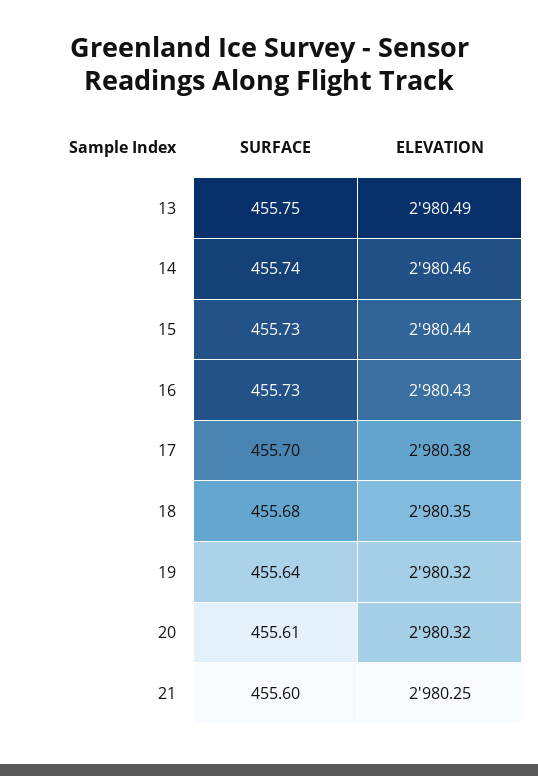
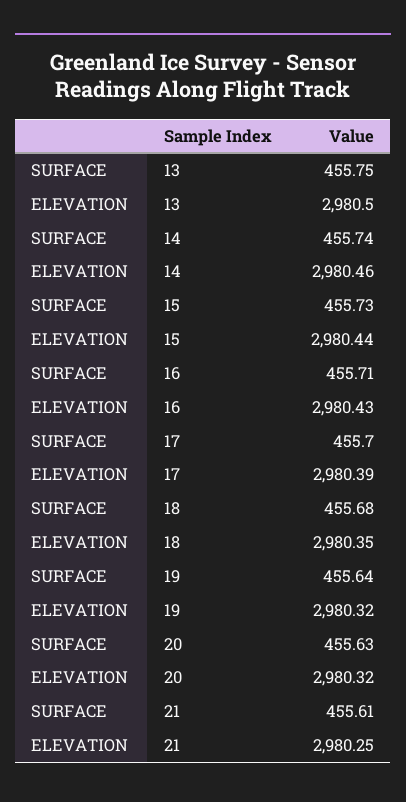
ELEVATION, 13: 2980.49 -> 2980.5
SURFACE, 16: 455.73 -> 455.71
ELEVATION, 17: 2980.38 -> 2980.39
SURFACE, 20: 455.61 -> 455.63
SURFACE, 21: 455.6 -> 455.61

